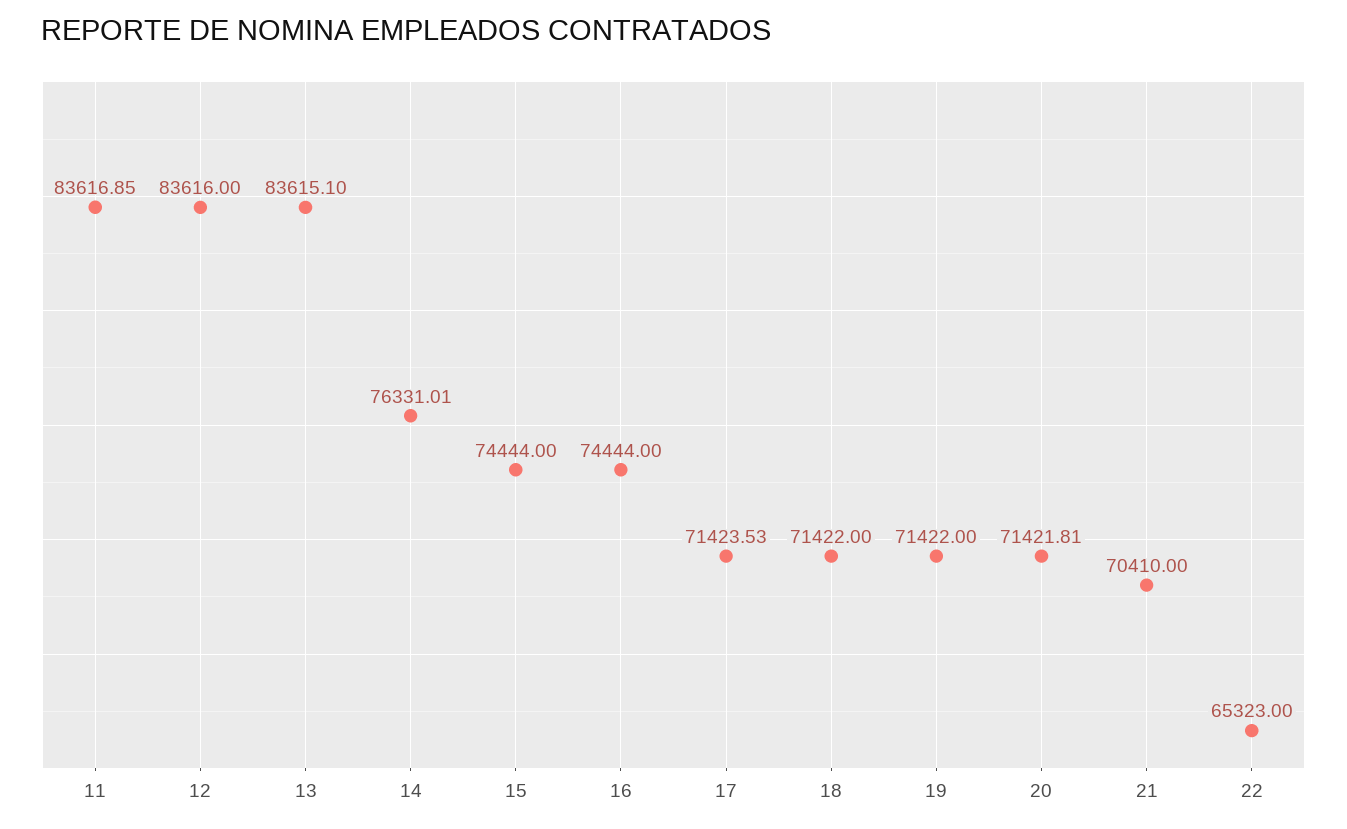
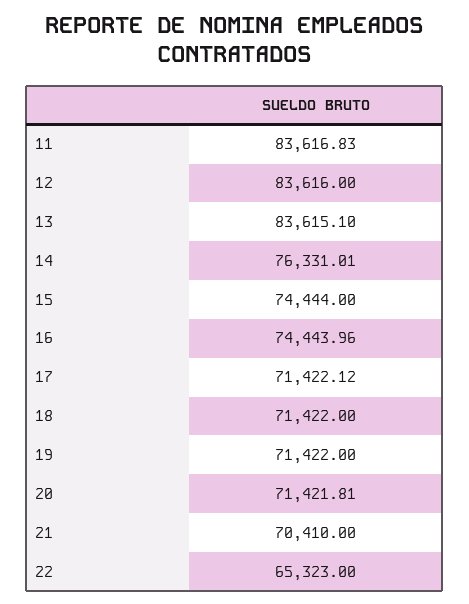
11: 83616.85 -> 83616.83
16: 74444 -> 74443.96
17: 71423.53 -> 71422.12

